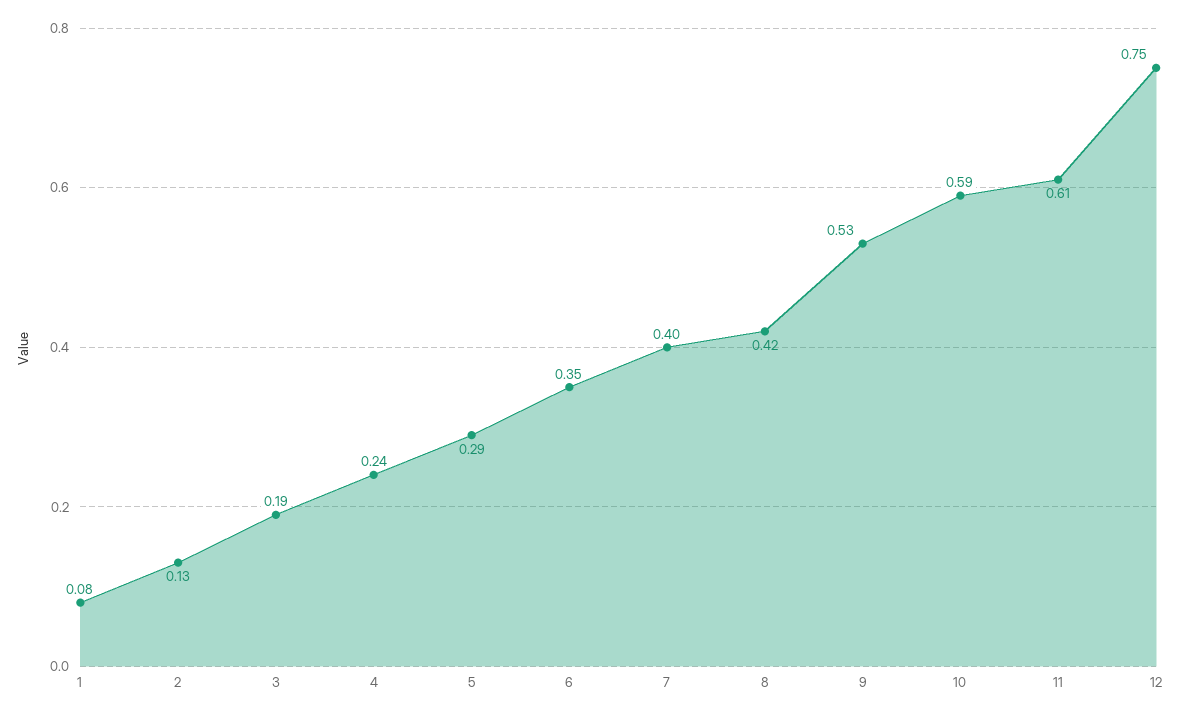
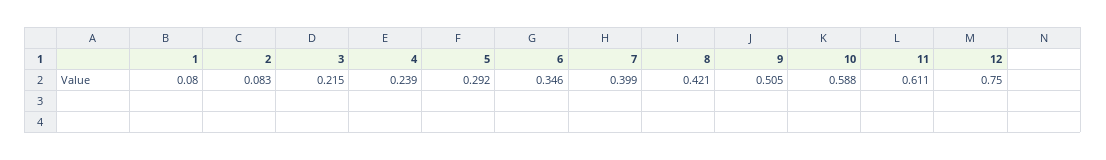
2: 0.13 -> 0.083
3: 0.19 -> 0.215
9: 0.53 -> 0.505

